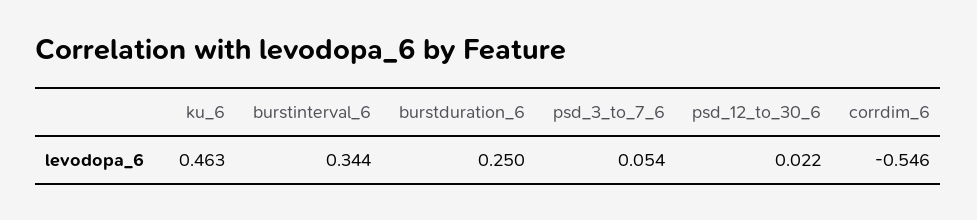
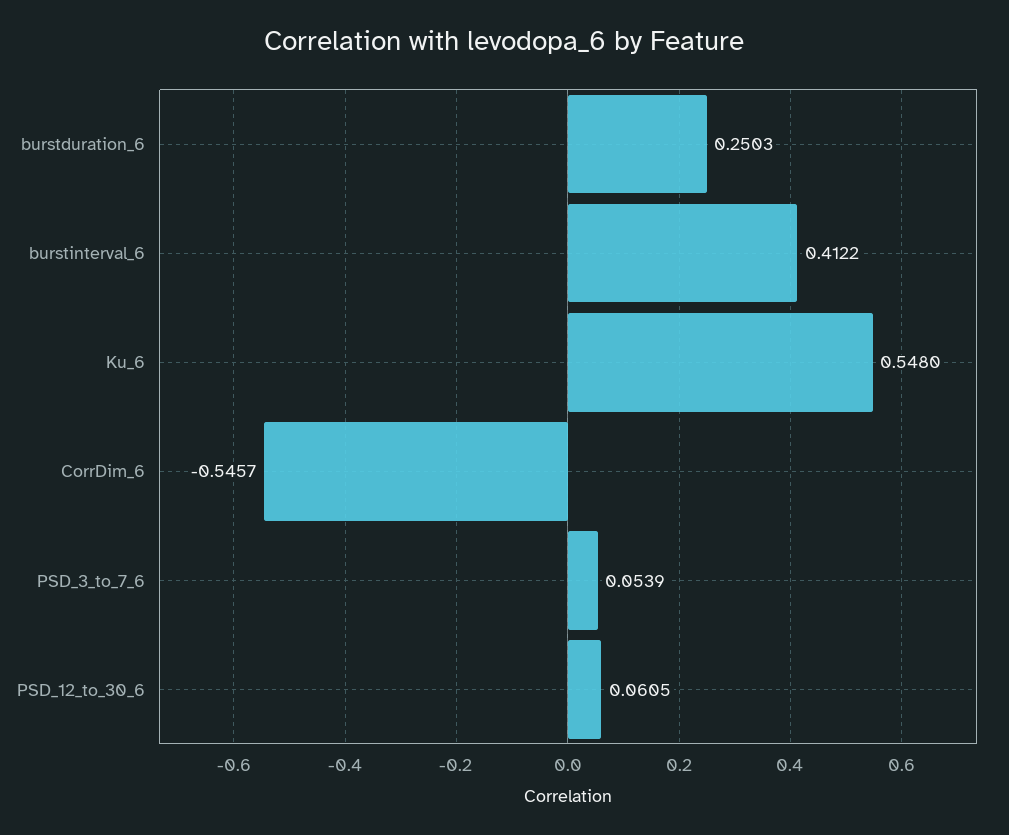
ku_6: 0.463 -> 0.548
burstinterval_6: 0.344 -> 0.4122
psd_12_to_30_6: 0.022 -> 0.0605

